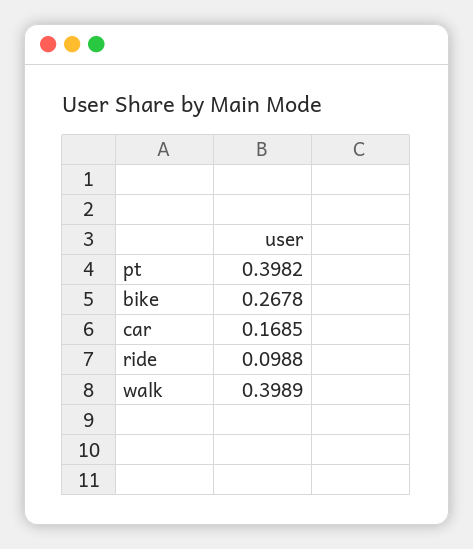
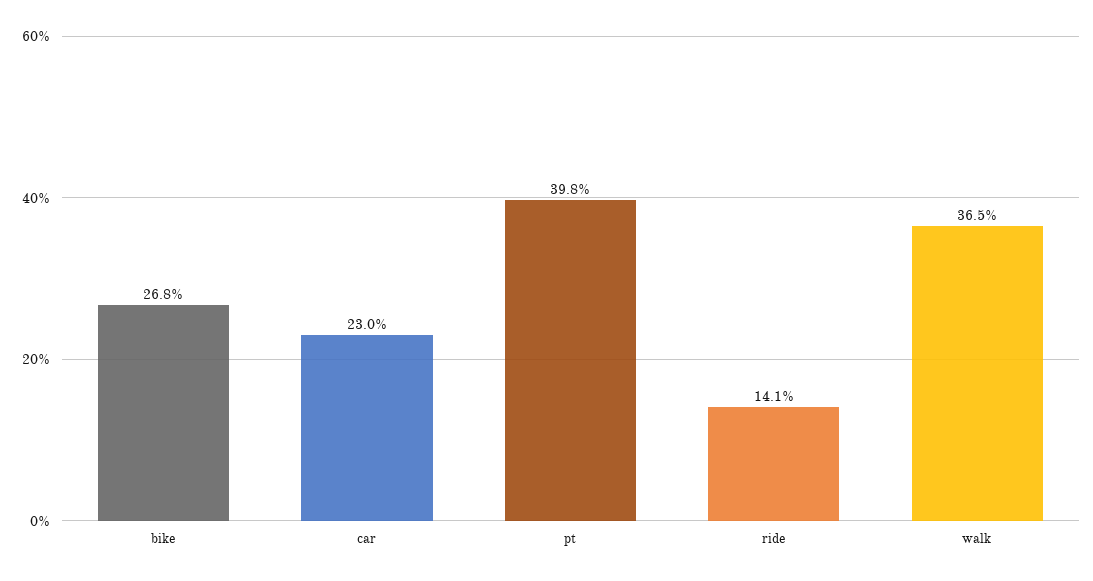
car: 0.1685 -> 0.23
ride: 0.0988 -> 0.141
walk: 0.3989 -> 0.365

